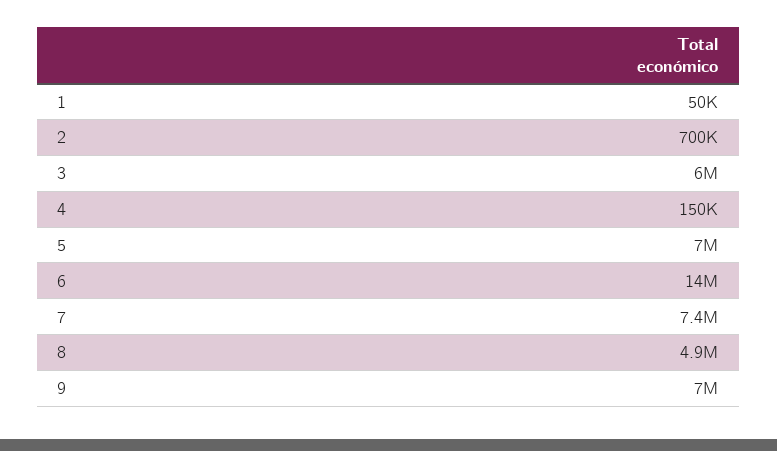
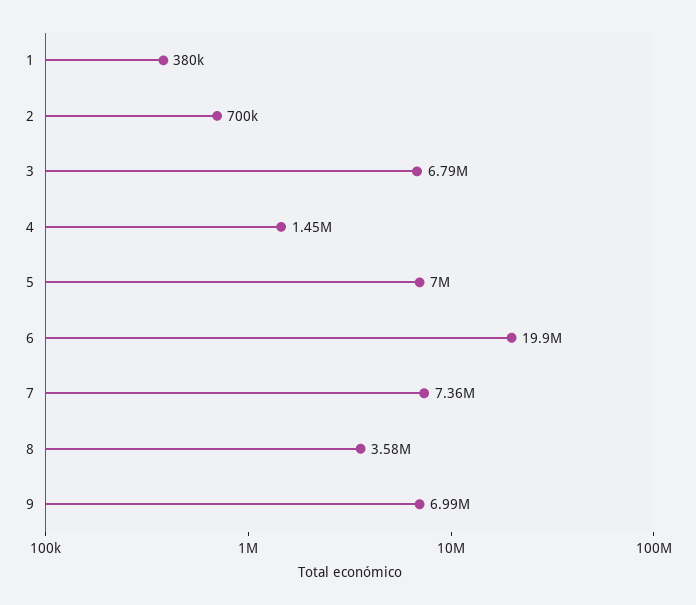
1: 50000 -> 380000
3: 6000000 -> 6790000
4: 150000 -> 1450000
6: 14000000 -> 19900000
8: 4900000 -> 3580000

